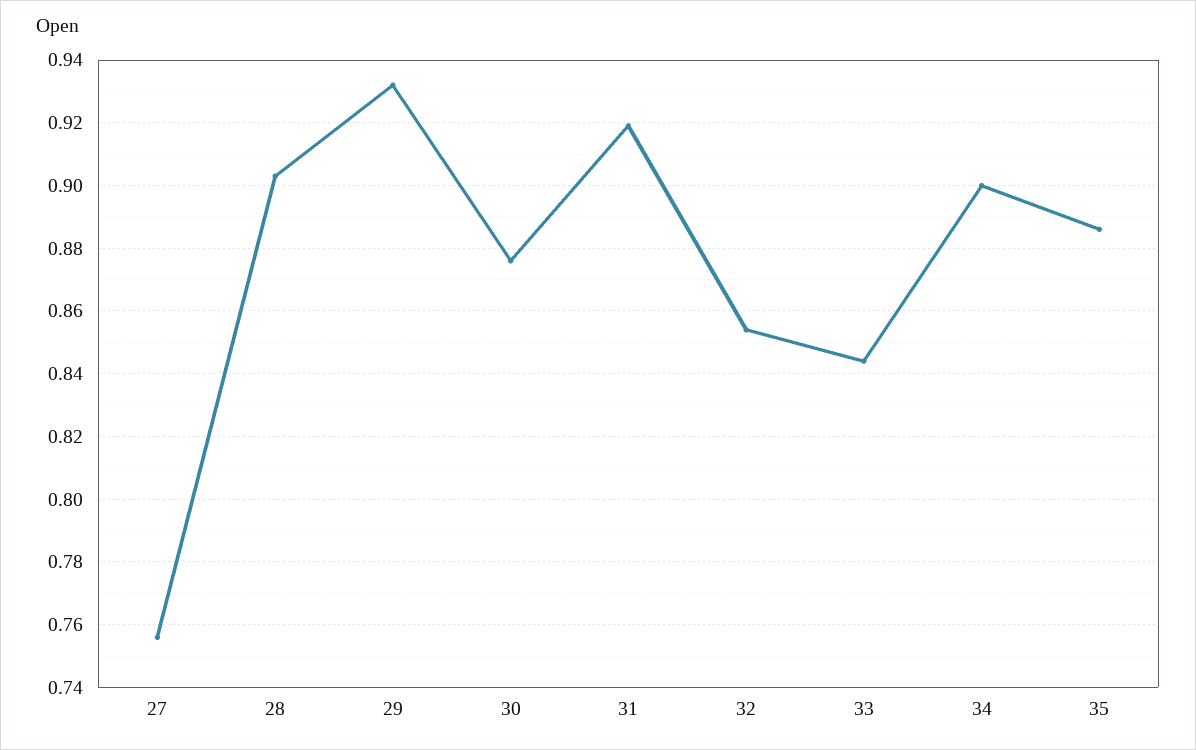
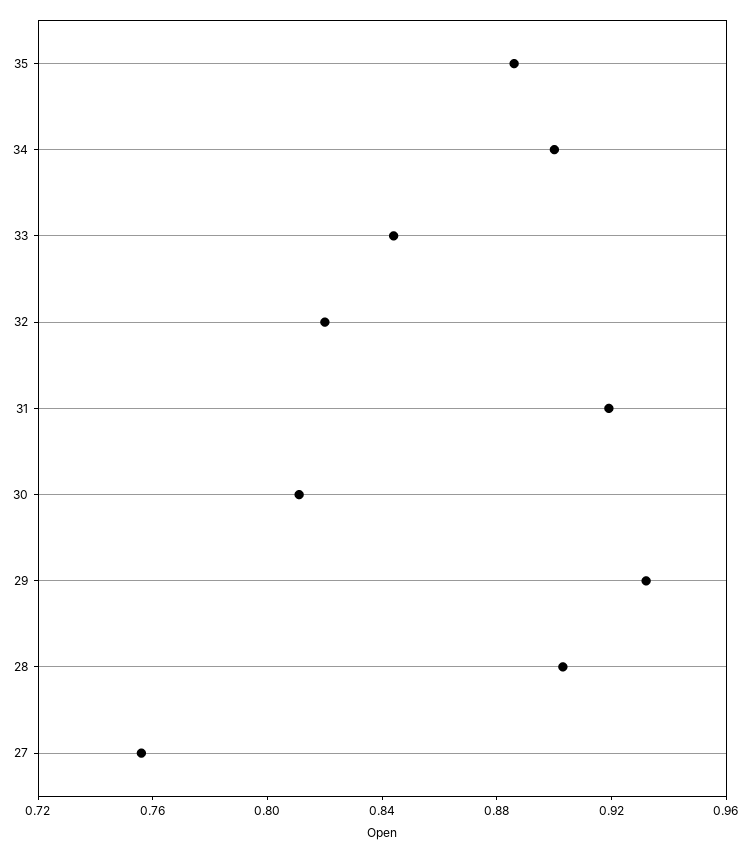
30: 0.875 -> 0.81
32: 0.855 -> 0.82

